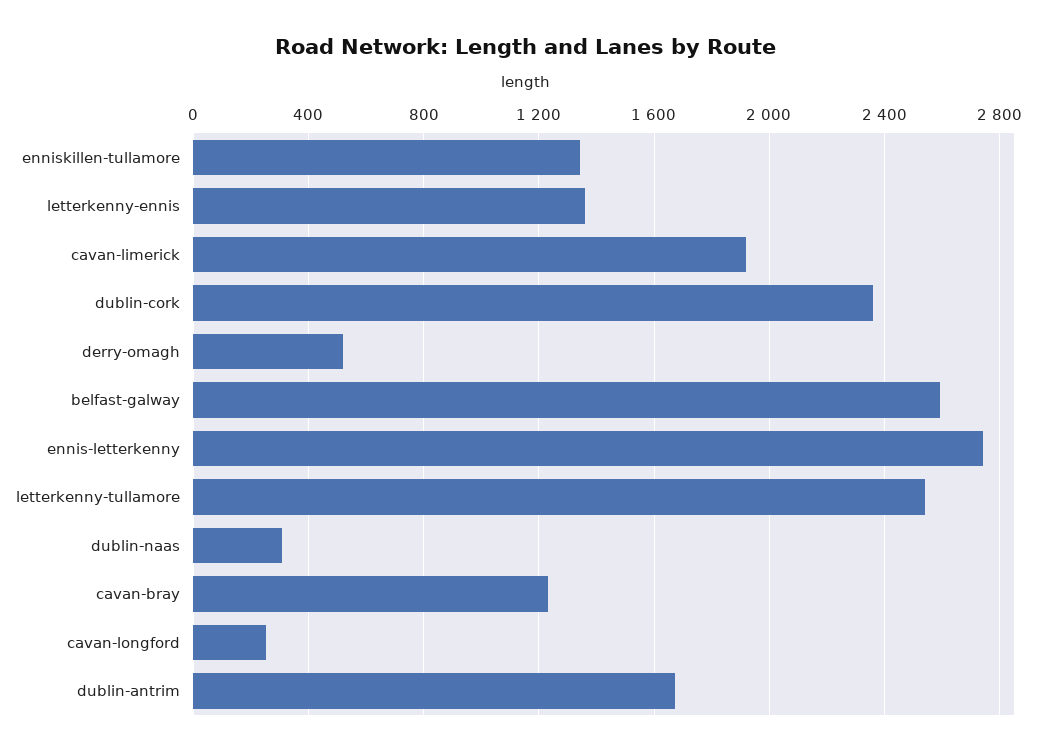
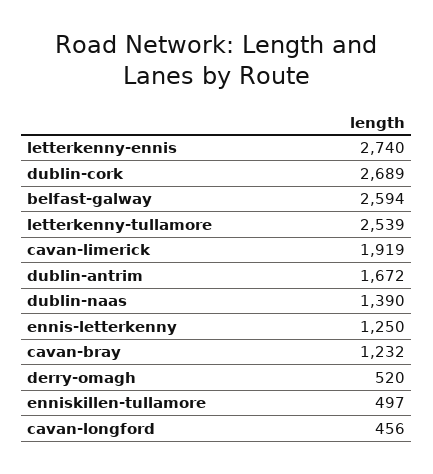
enniskillen-tullamore: 1350 -> 497
letterkenny-ennis: 1350 -> 2740
dublin-cork: 2350 -> 2689
ennis-letterkenny: 2750 -> 1250
dublin-naas: 300 -> 1390
cavan-longford: 250 -> 456

